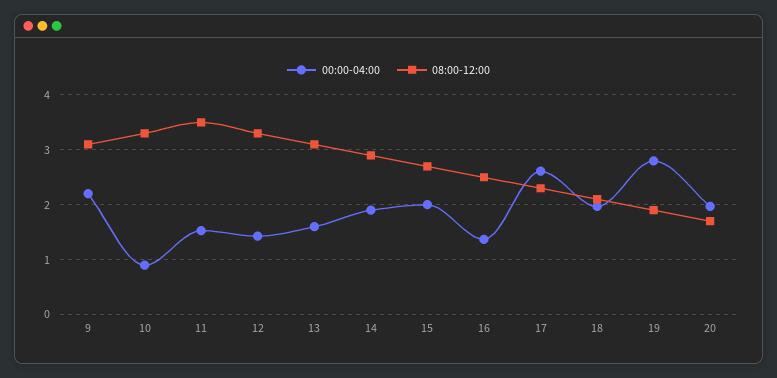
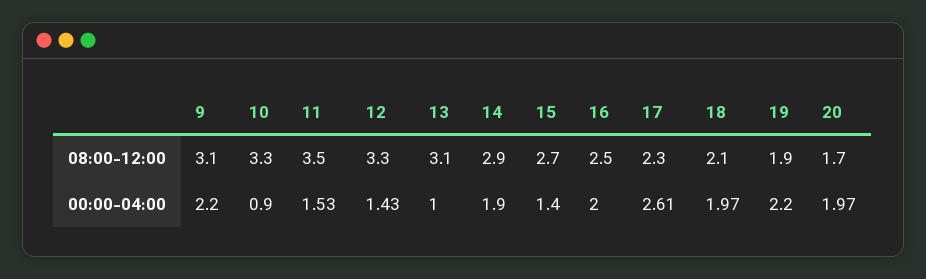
00:00-04:00, 13: 1.6 -> 1
00:00-04:00, 15: 2 -> 1.4
00:00-04:00, 16: 1.4 -> 2
00:00-04:00, 19: 2.8 -> 2.2

